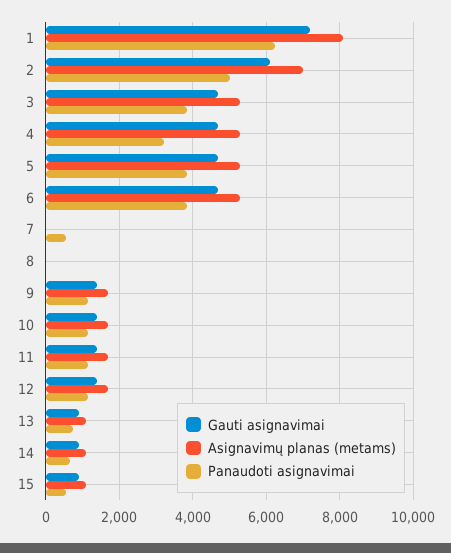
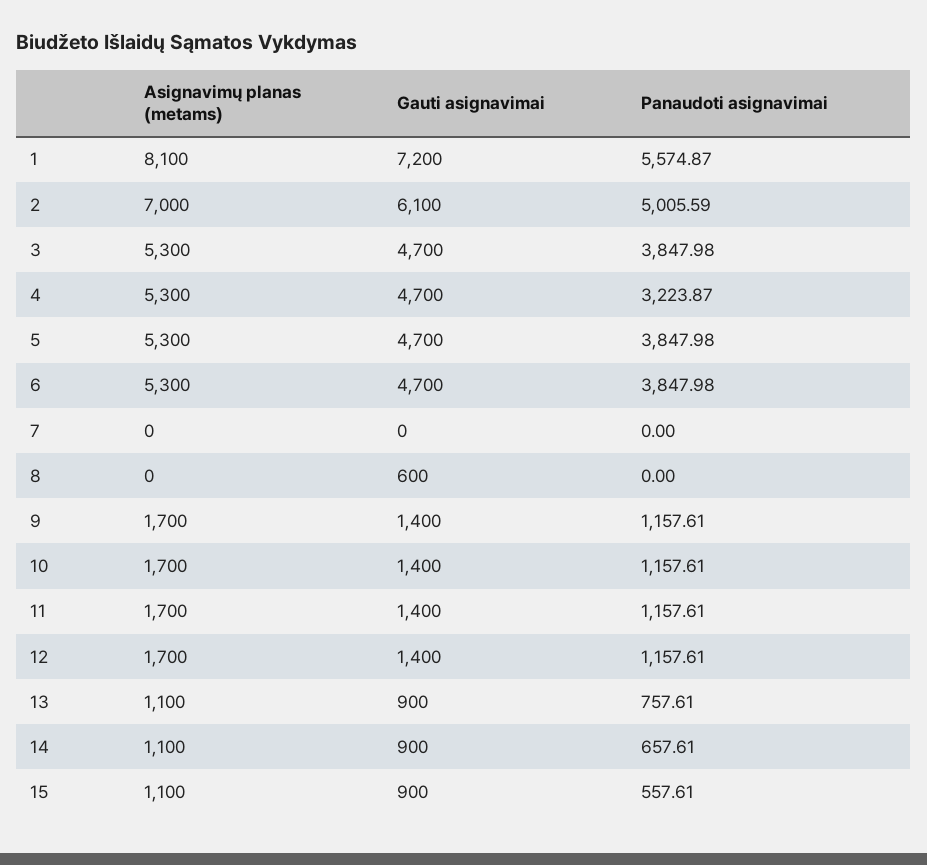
Panaudoti asignavimai, 1: 6200 -> 5574.87
Panaudoti asignavimai, 7: 600 -> 0
Gauti asignavimai, 8: 0 -> 600

